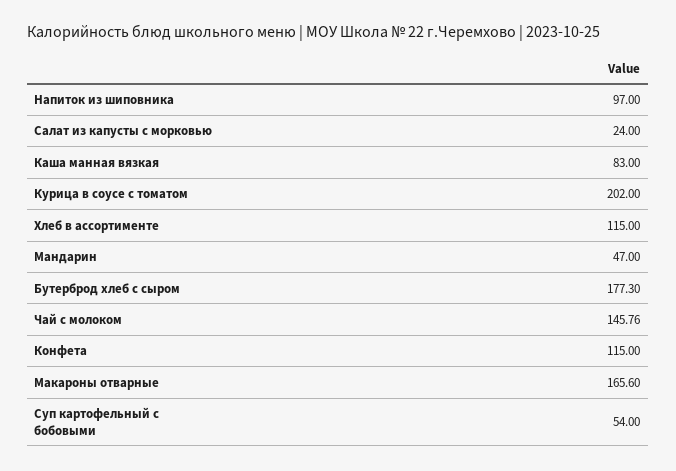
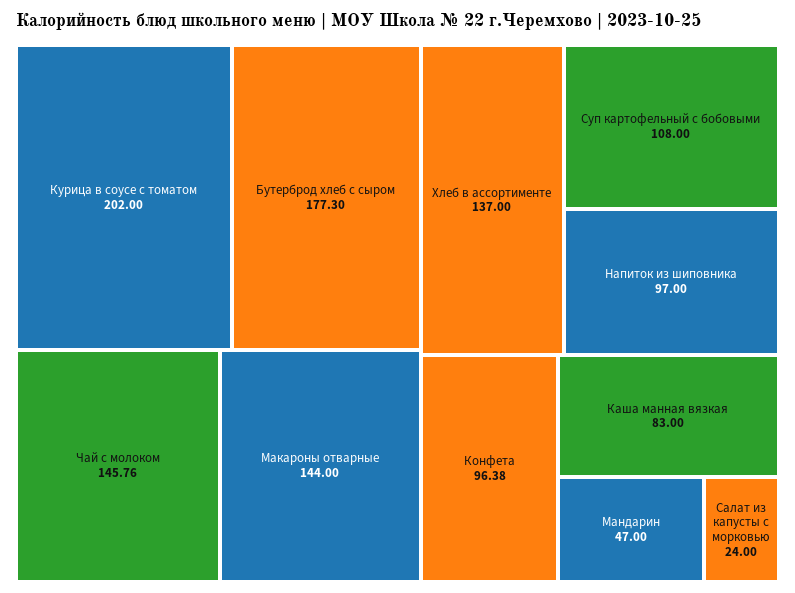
Хлеб в ассортименте: 115 -> 137
Конфета: 115 -> 96.38
Макароны отварные: 165.6 -> 144
Суп картофельный с бобовыми: 54 -> 108

